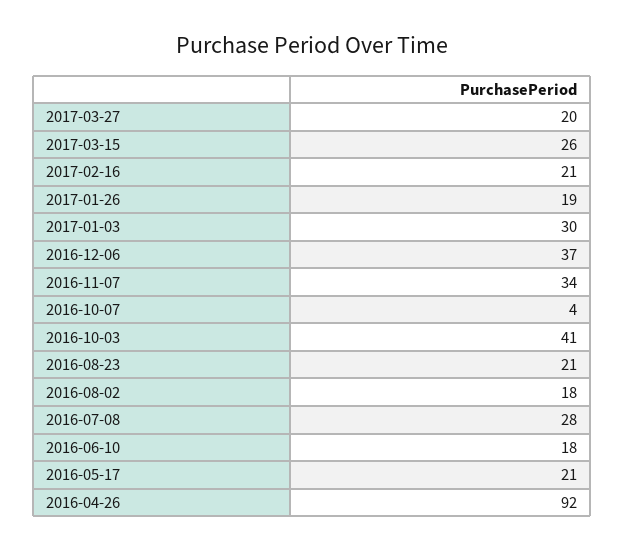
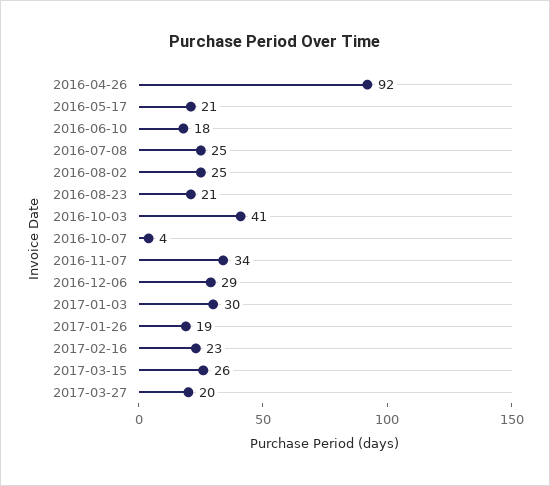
2017-02-16: 21 -> 23
2016-12-06: 37 -> 29
2016-08-02: 18 -> 25
2016-07-08: 28 -> 25

